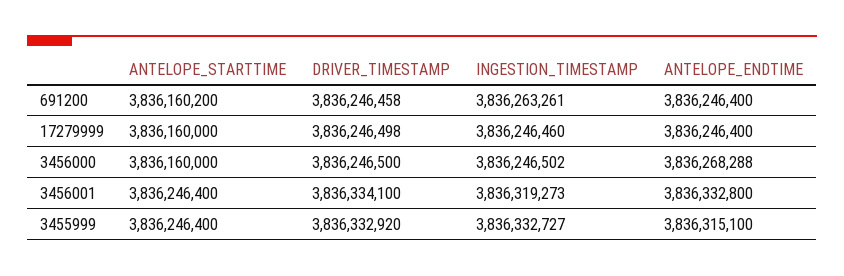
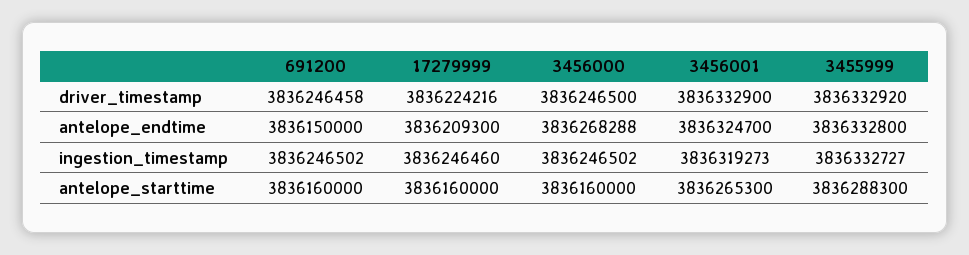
ANTELOPE_STARTTIME, 691200: 3836160200 -> 3836160000
INGESTION_TIMESTAMP, 691200: 3836263261 -> 3836246502
ANTELOPE_ENDTIME, 691200: 3836246400 -> 3836150000
DRIVER_TIMESTAMP, 17279999: 3836246498 -> 3836224216
ANTELOPE_ENDTIME, 17279999: 3836246400 -> 3836209300
ANTELOPE_STARTTIME, 3456001: 3836246400 -> 3836265300
DRIVER_TIMESTAMP, 3456001: 3836334100 -> 3836332900
ANTELOPE_ENDTIME, 3456001: 3836332800 -> 3836324700
ANTELOPE_STARTTIME, 3455999: 3836246400 -> 3836288300
ANTELOPE_ENDTIME, 3455999: 3836315100 -> 3836332800

